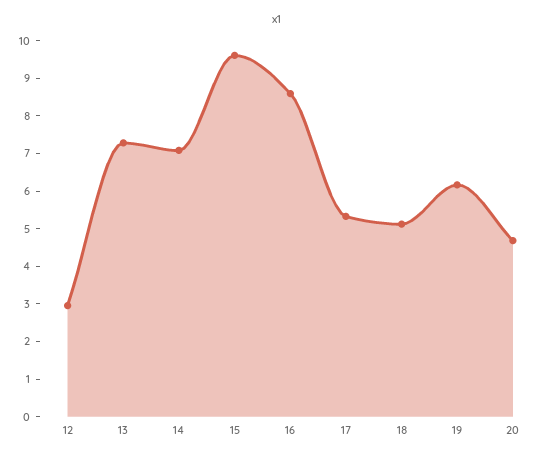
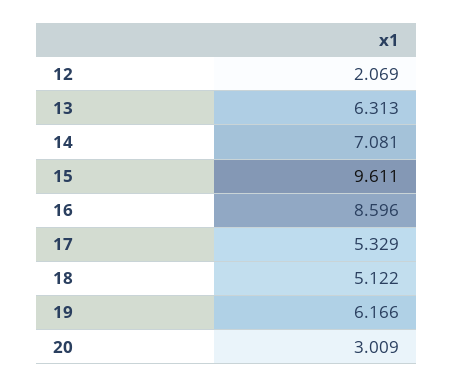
12: 3 -> 2.069
13: 7.25 -> 6.313
20: 4.75 -> 3.009

